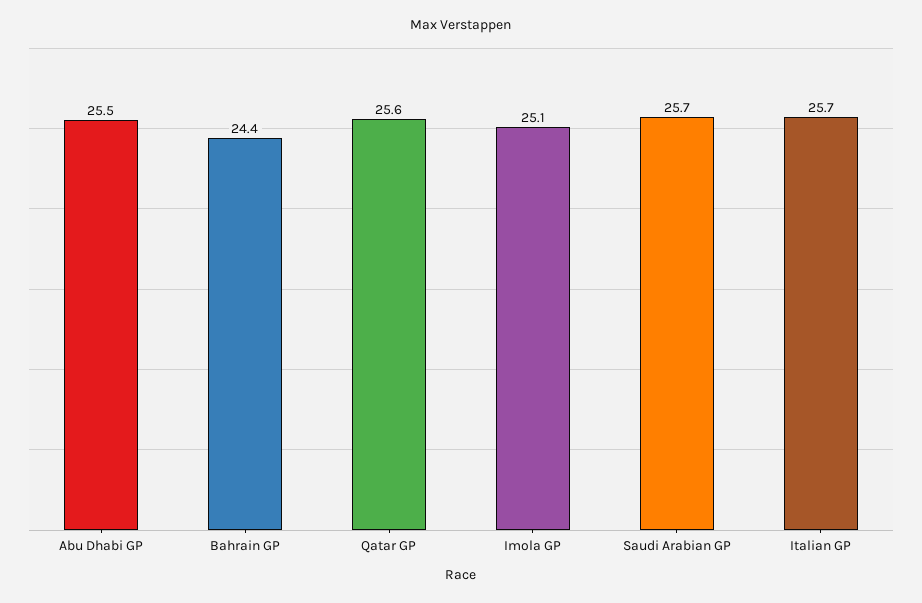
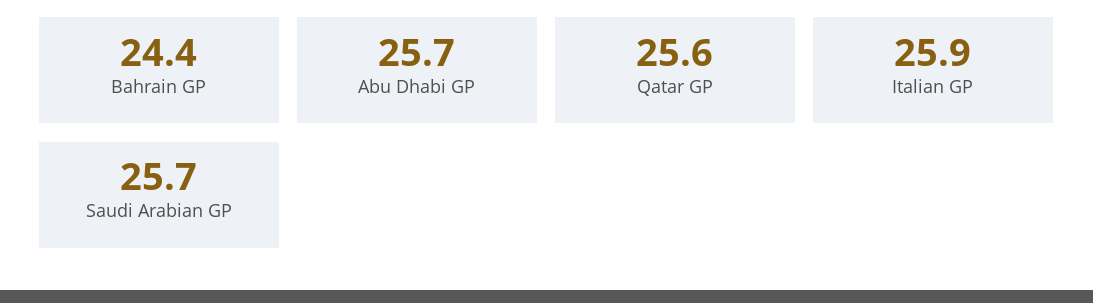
Abu Dhabi GP: 25.5 -> 25.7
Imola GP: 25.1 -> none
Italian GP: 25.7 -> 25.9

